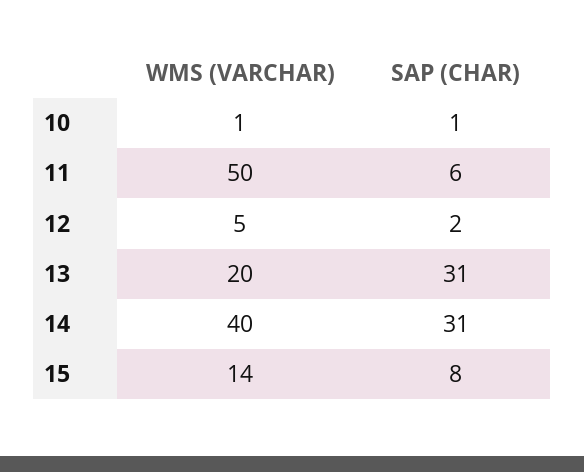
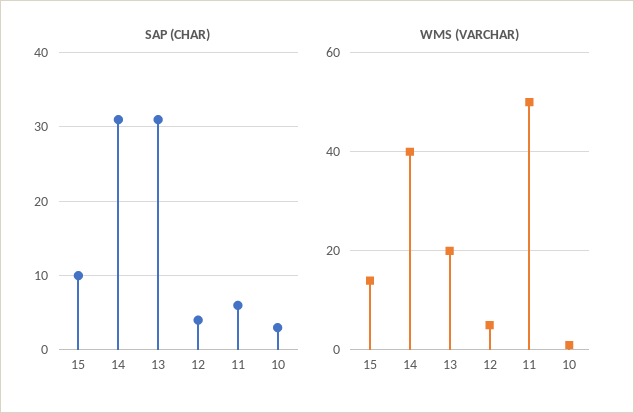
SAP (CHAR), 10: 1 -> 3
SAP (CHAR), 12: 2 -> 4
SAP (CHAR), 15: 8 -> 10

